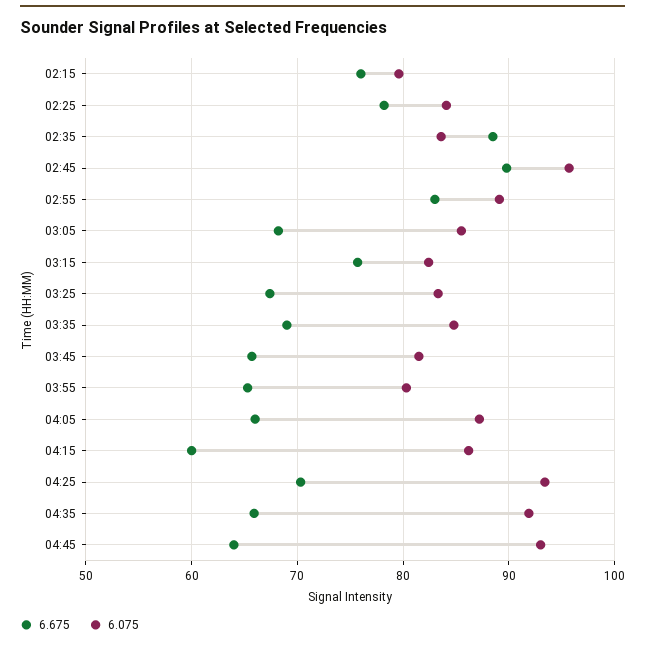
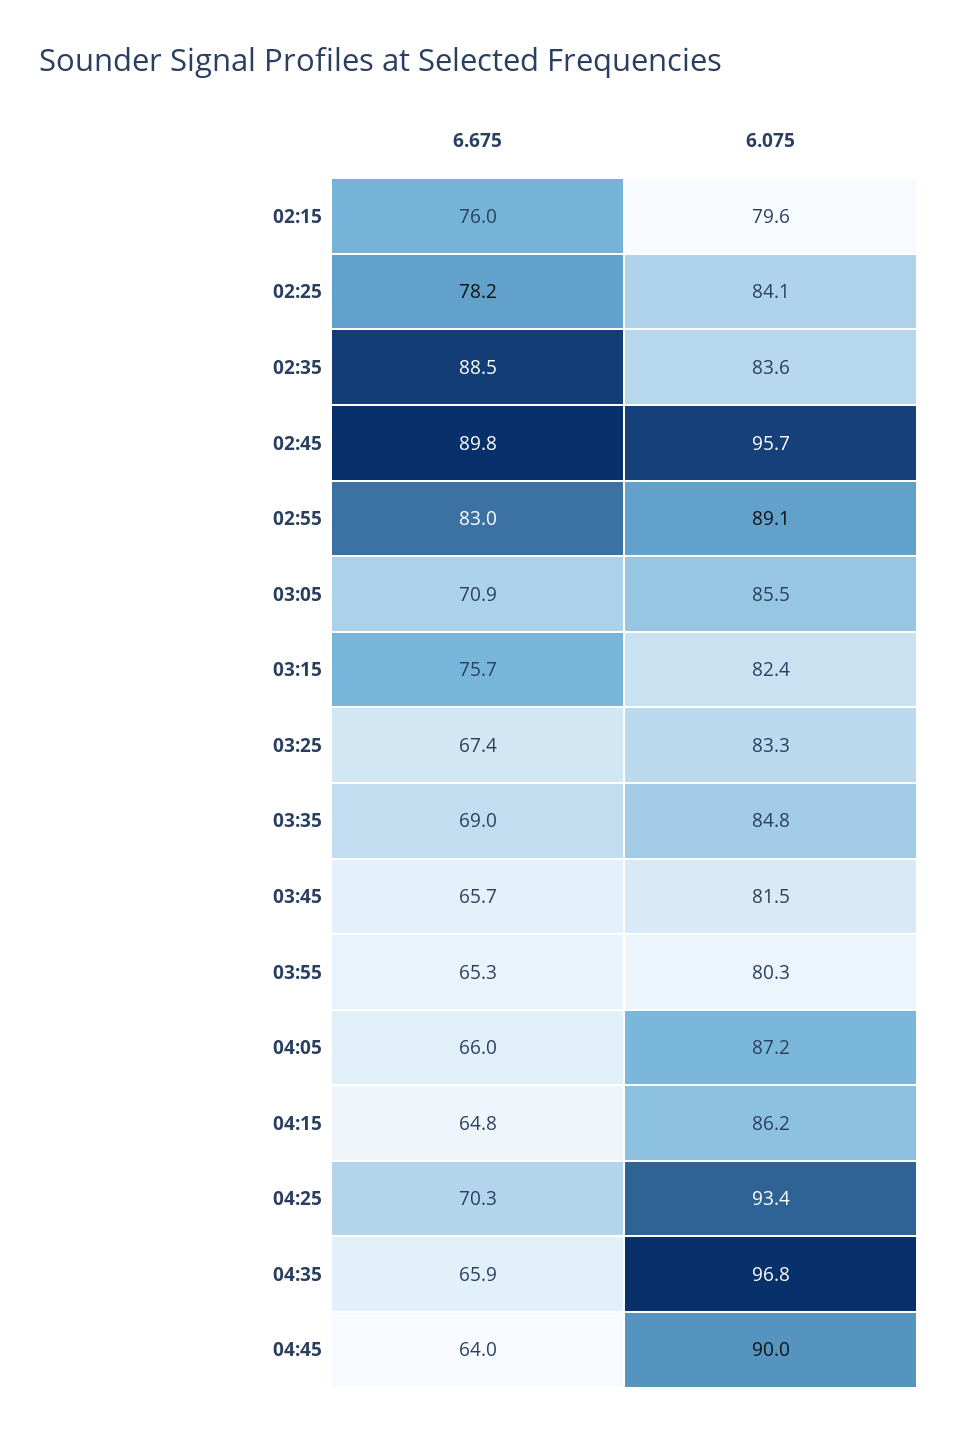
6.675, 03:05: 68 -> 70.9
6.675, 04:15: 60 -> 64.8
6.075, 04:35: 92 -> 96.8
6.075, 04:45: 93 -> 90

